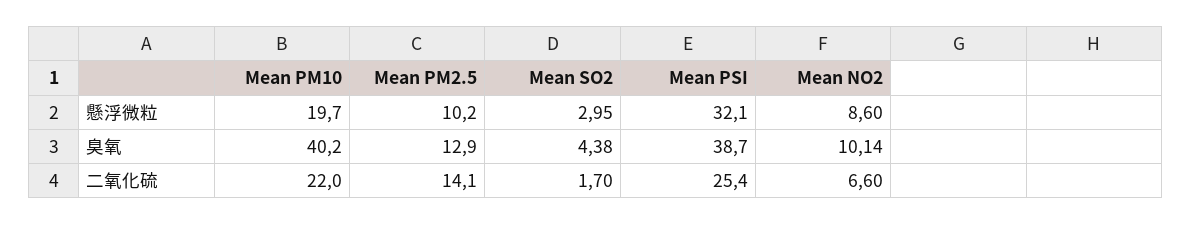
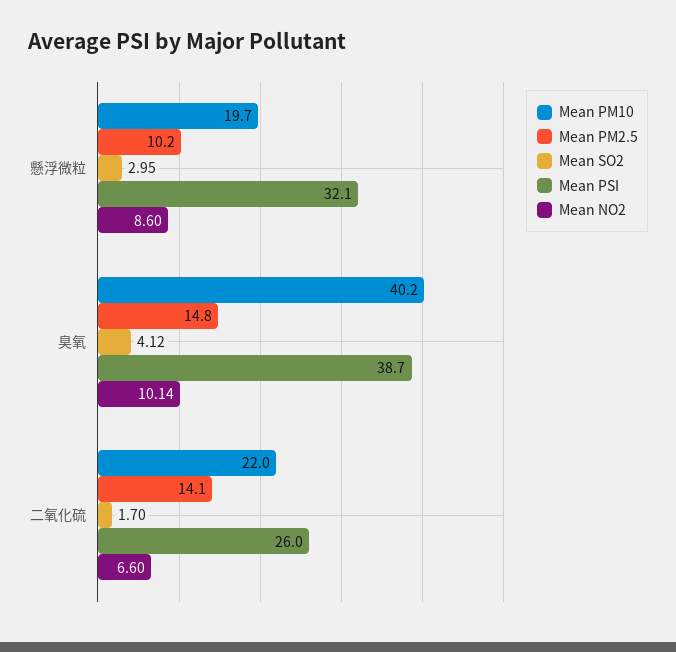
Mean PM2.5, 臭氧: 12.9 -> 14.8
Mean SO2, 臭氧: 4.38 -> 4.12
Mean PSI, 二氧化硫: 25.4 -> 26

